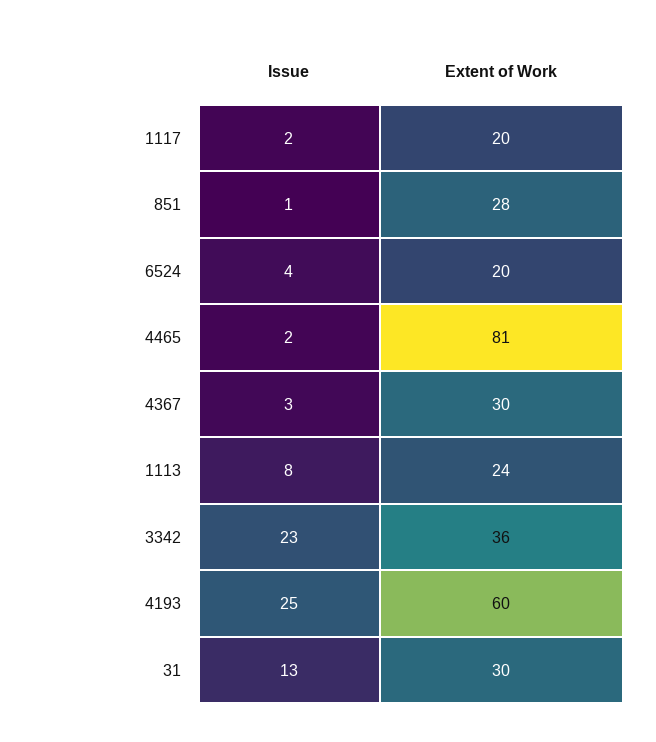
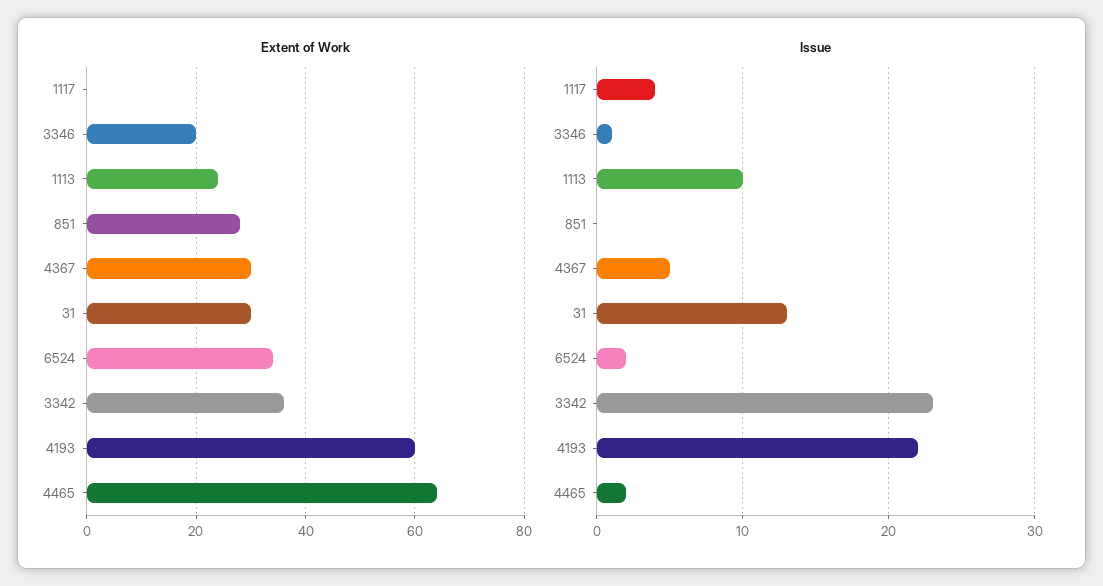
Issue, 1117: 2 -> 4
Extent of Work, 1117: 20 -> 0
Issue, 851: 1 -> 0
Issue, 6524: 4 -> 2
Extent of Work, 6524: 20 -> 35
Extent of Work, 4465: 81 -> 65
Issue, 4367: 3 -> 5
Issue, 1113: 8 -> 10
Issue, 4193: 25 -> 22
Extent of Work, 3346: none -> 20
Issue, 3346: none -> 1

